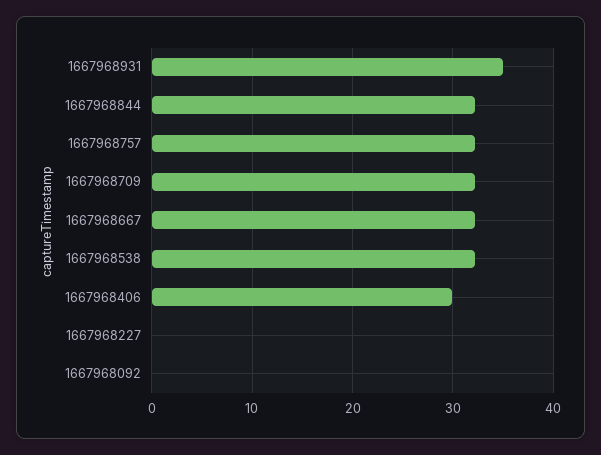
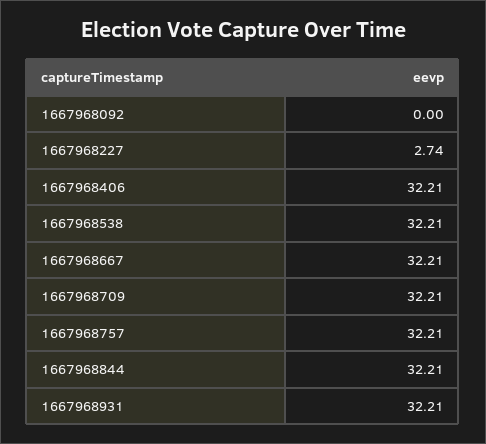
1667968931: 35 -> 32.21
1667968406: 30 -> 32.21
1667968227: 0 -> 2.74

